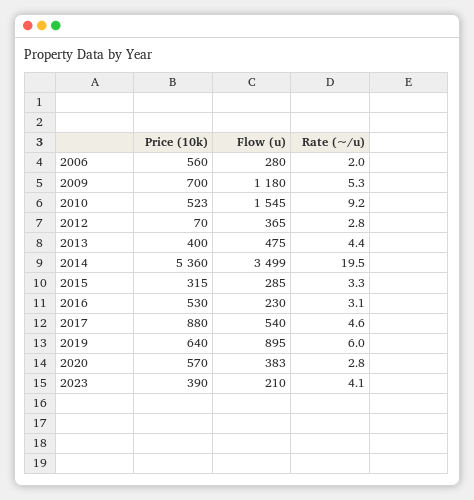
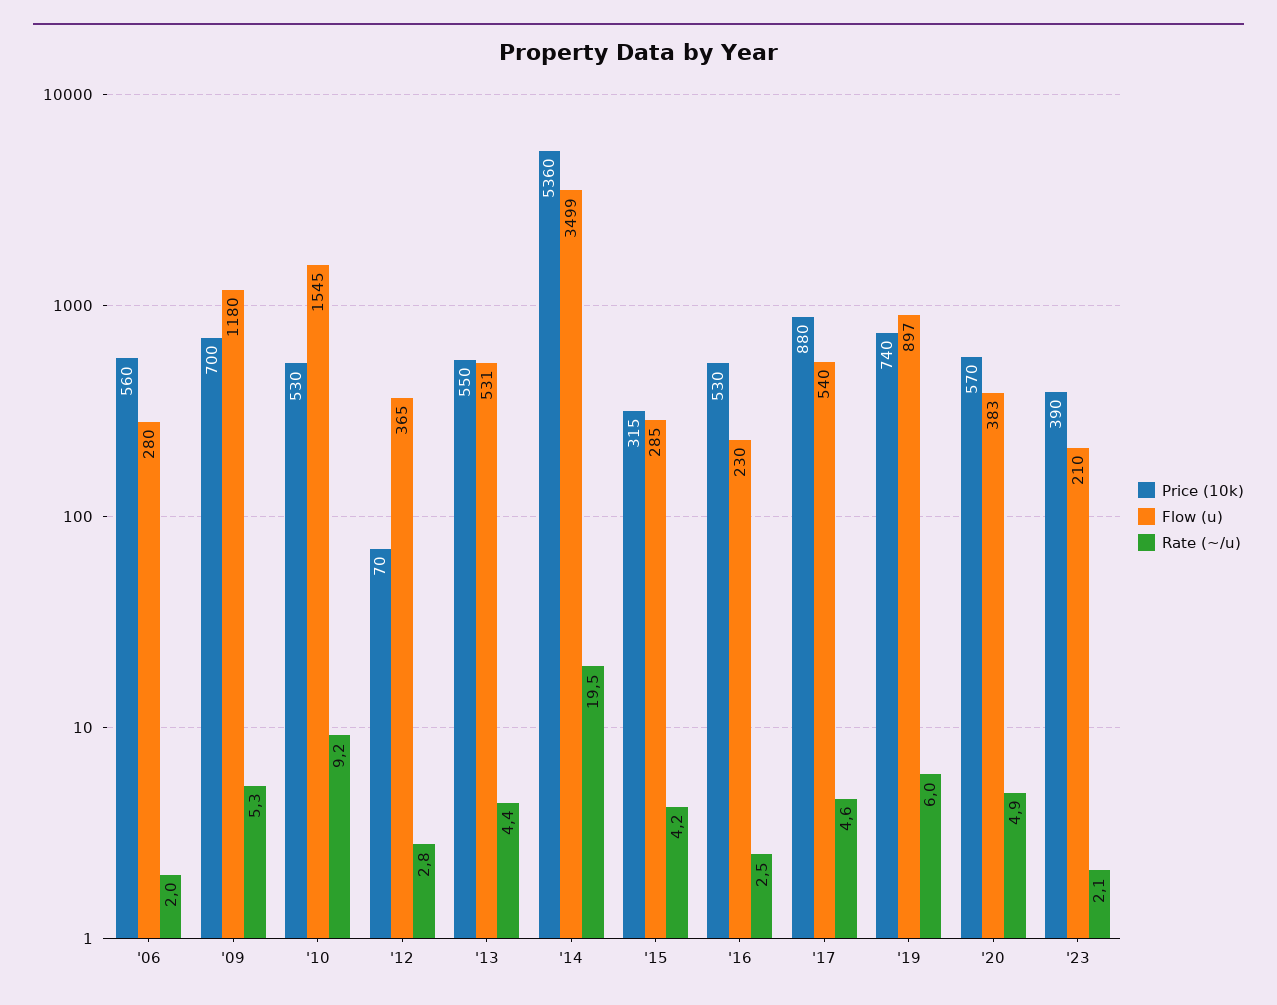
Price (10k), 2010: 523 -> 530
Price (10k), 2013: 400 -> 550
Flow (u), 2013: 475 -> 531
Rate (~/u), 2015: 3.3 -> 4.2
Rate (~/u), 2016: 3.1 -> 2.5
Price (10k), 2019: 640 -> 740
Flow (u), 2019: 895 -> 897
Rate (~/u), 2020: 2.8 -> 4.9
Rate (~/u), 2023: 4.1 -> 2.1

